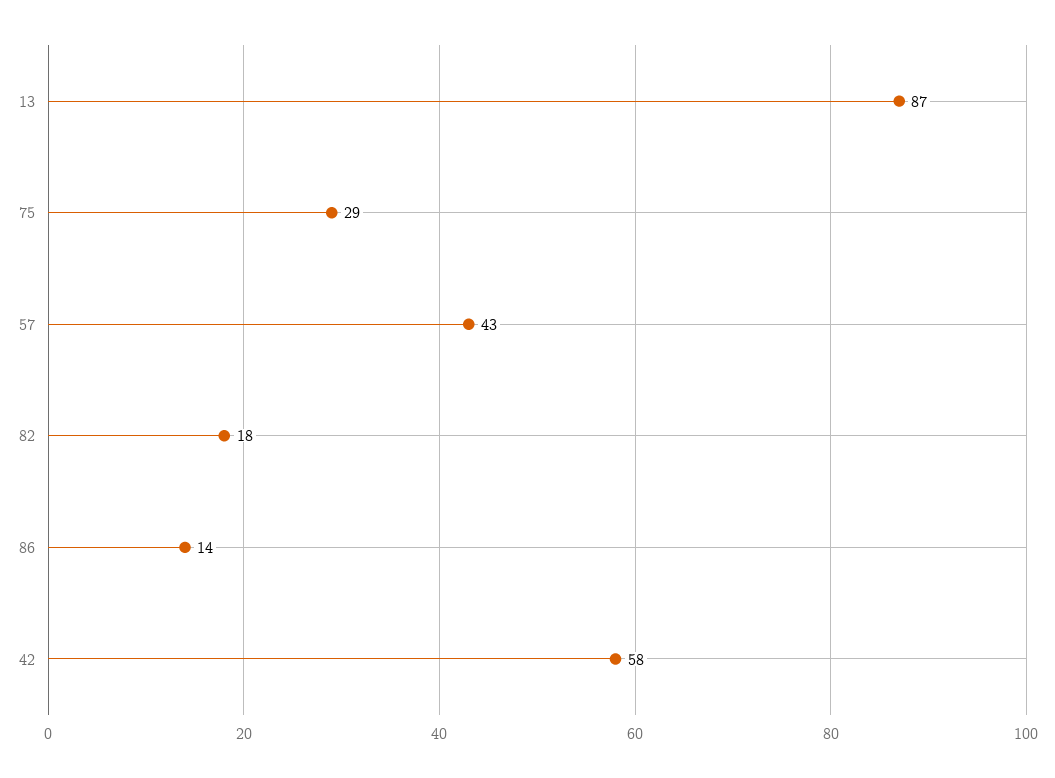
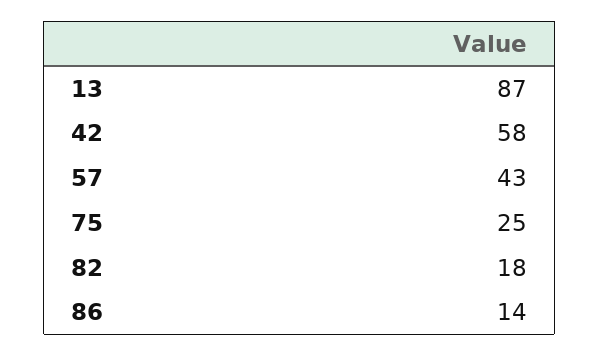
75: 29 -> 25

